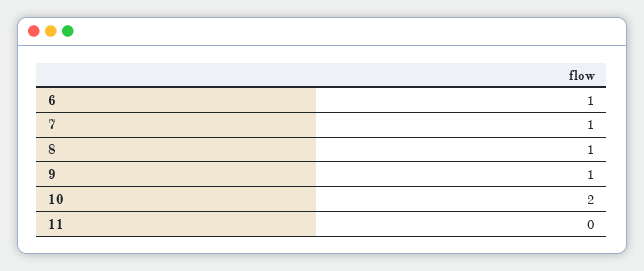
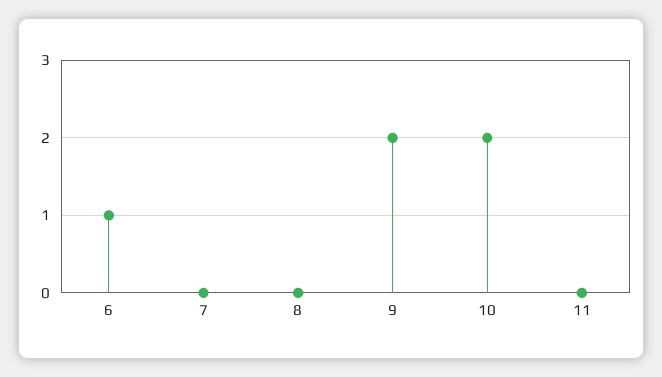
7: 1 -> 0
8: 1 -> 0
9: 1 -> 2

